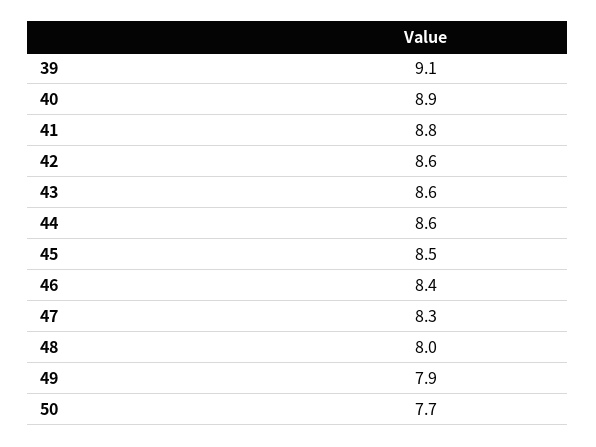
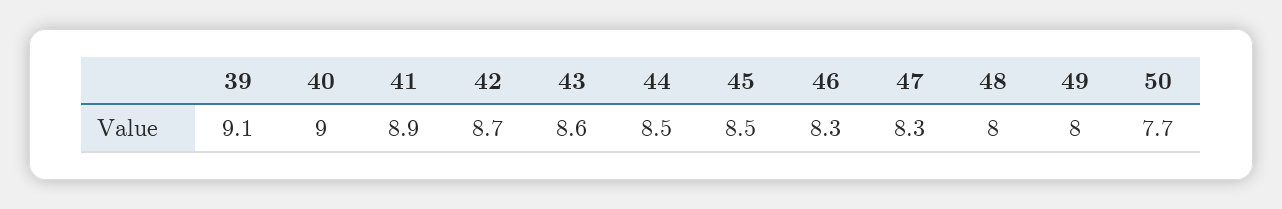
40: 8.9 -> 9
41: 8.8 -> 8.9
42: 8.6 -> 8.7
44: 8.6 -> 8.5
46: 8.4 -> 8.3
49: 7.9 -> 8

